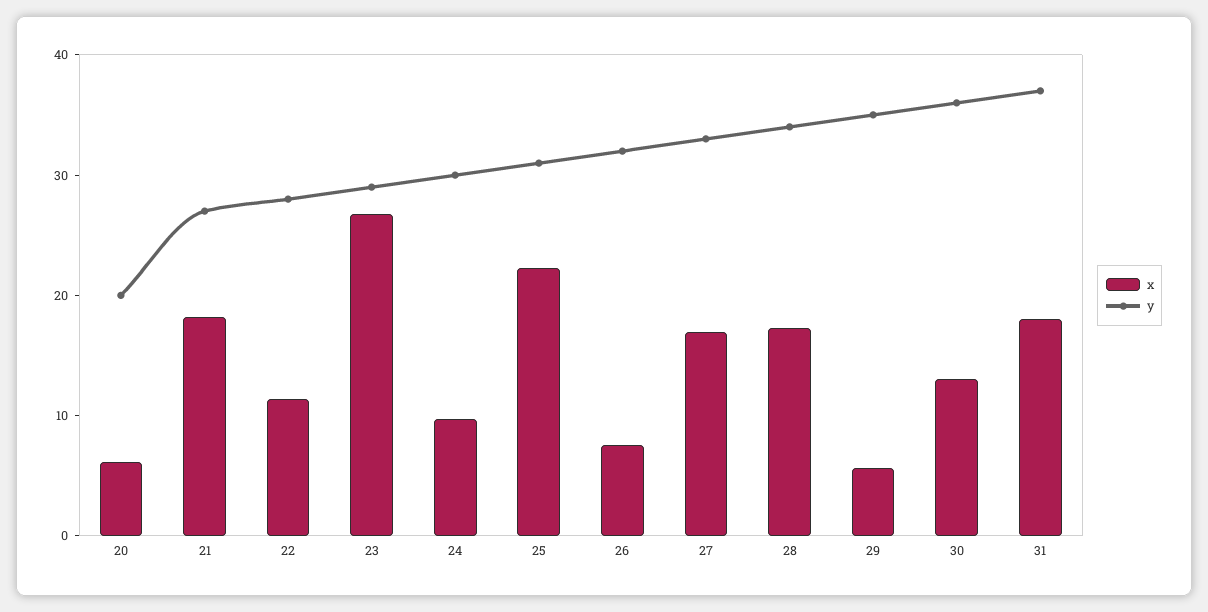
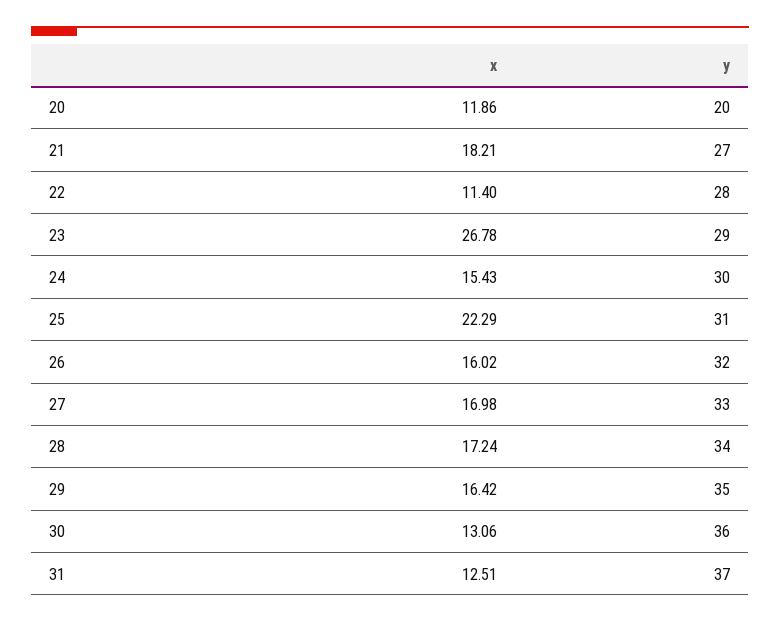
x, 20: 6 -> 11.86
x, 24: 10 -> 15.43
x, 26: 8 -> 16.02
x, 29: 6 -> 16.42
x, 31: 18 -> 12.51

